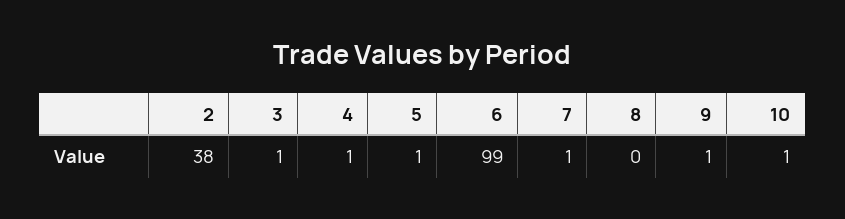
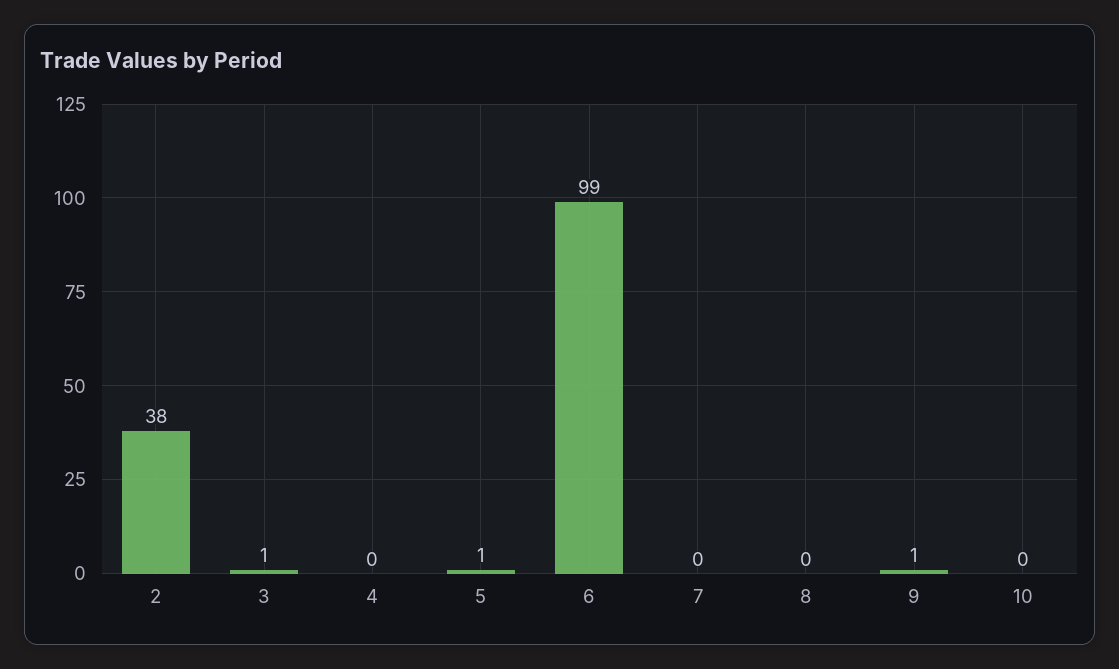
4: 1 -> 0
7: 1 -> 0
10: 1 -> 0

